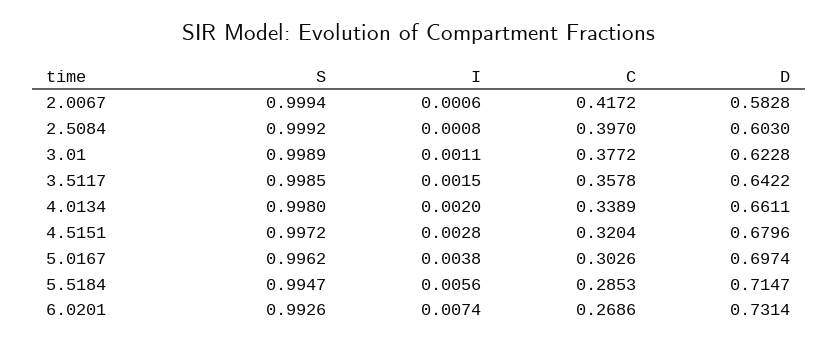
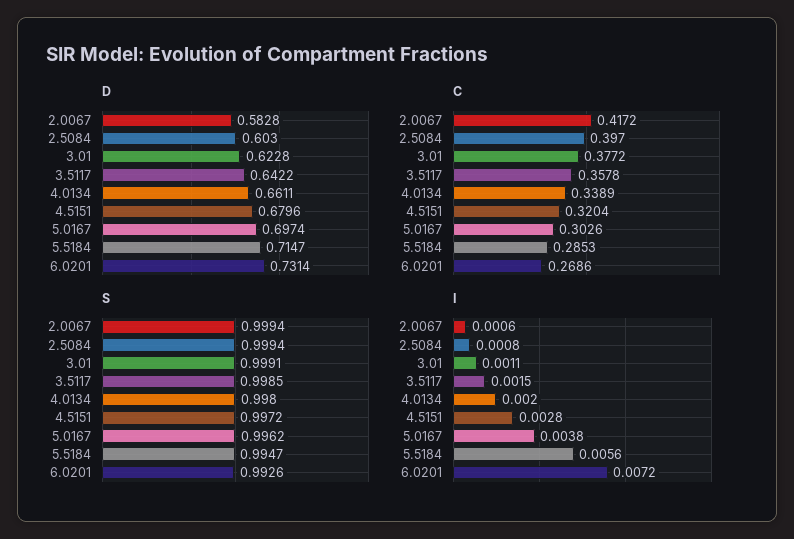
S, 2.5084: 0.9992 -> 0.9994
S, 3.01: 0.9989 -> 0.9991
I, 6.0201: 0.0074 -> 0.0072

